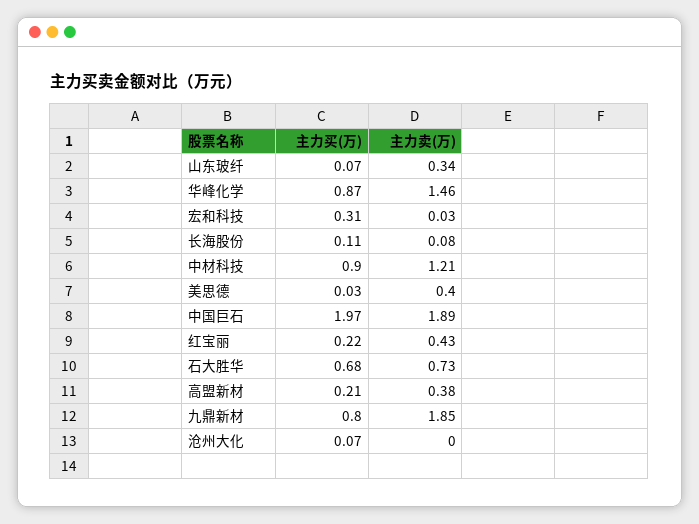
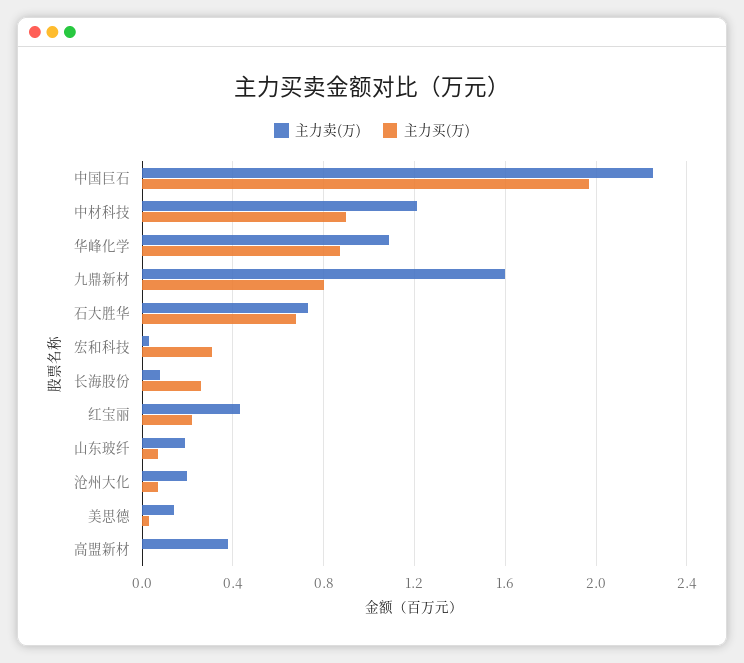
主力卖(万), 山东玻纤: 0.34 -> 0.2
主力卖(万), 华峰化学: 1.46 -> 1.1
主力买(万), 长海股份: 0.11 -> 0.25
主力卖(万), 美思德: 0.4 -> 0.15
主力卖(万), 中国巨石: 1.89 -> 2.25
主力买(万), 高盟新材: 0.21 -> 0
主力卖(万), 九鼎新材: 1.85 -> 1.6
主力卖(万), 沧州大化: 0 -> 0.2

